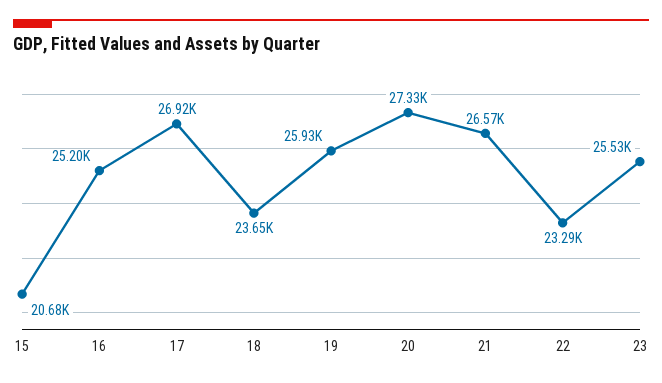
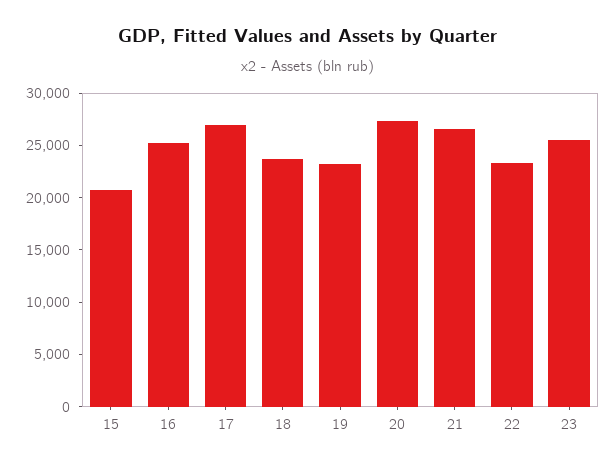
19: 25930 -> 23000

